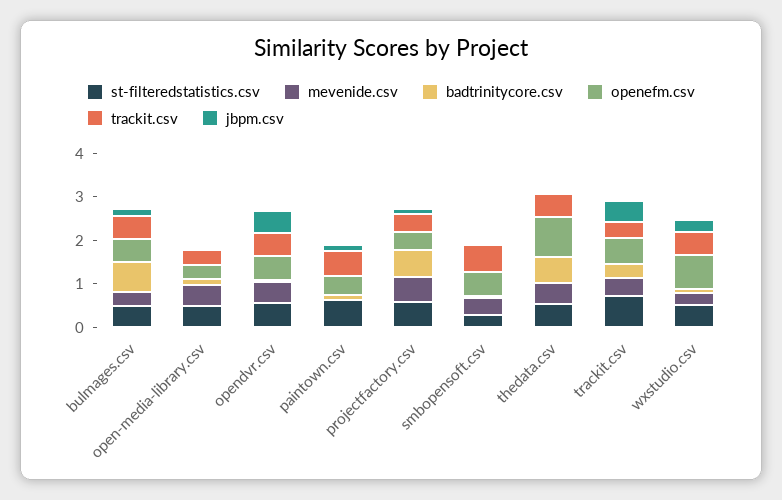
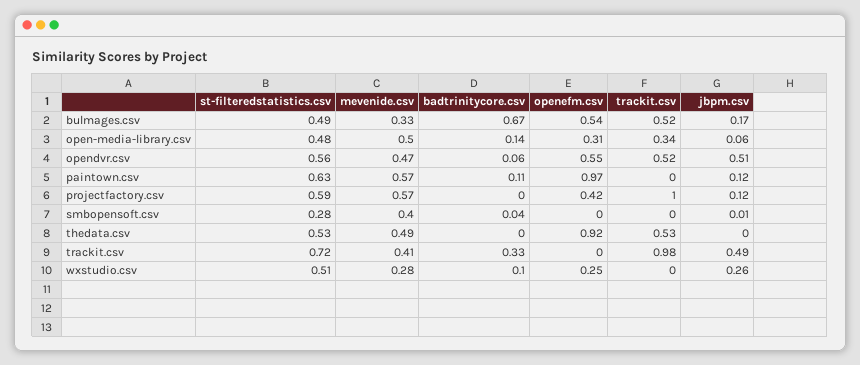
mevenide.csv, paintown.csv: 0 -> 0.57
openefm.csv, paintown.csv: 0.4 -> 0.97
trackit.csv, paintown.csv: 0.6 -> 0
badtrinitycore.csv, projectfactory.csv: 0.6 -> 0
trackit.csv, projectfactory.csv: 0.4 -> 1
openefm.csv, smbopensoft.csv: 0.6 -> 0
trackit.csv, smbopensoft.csv: 0.6 -> 0
badtrinitycore.csv, thedata.csv: 0.6 -> 0
openefm.csv, trackit.csv: 0.6 -> 0
trackit.csv, trackit.csv: 0.4 -> 0.98
openefm.csv, wxstudio.csv: 0.8 -> 0.25
trackit.csv, wxstudio.csv: 0.6 -> 0

